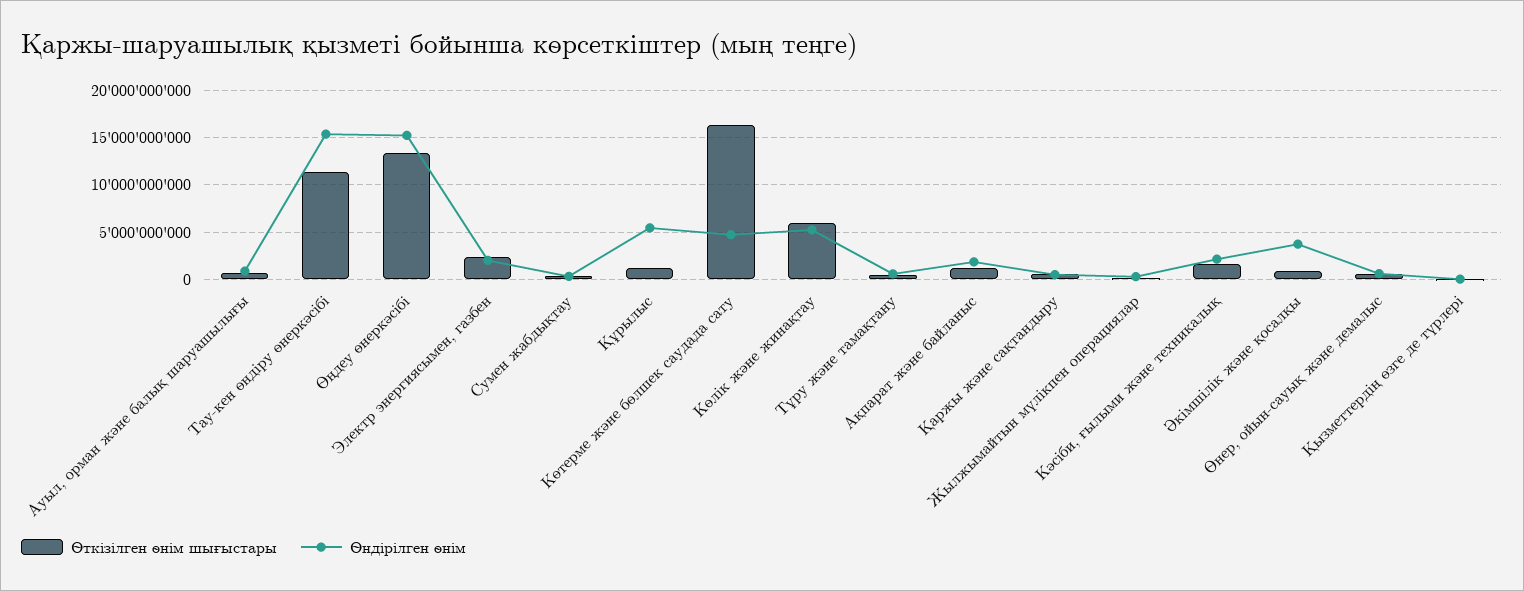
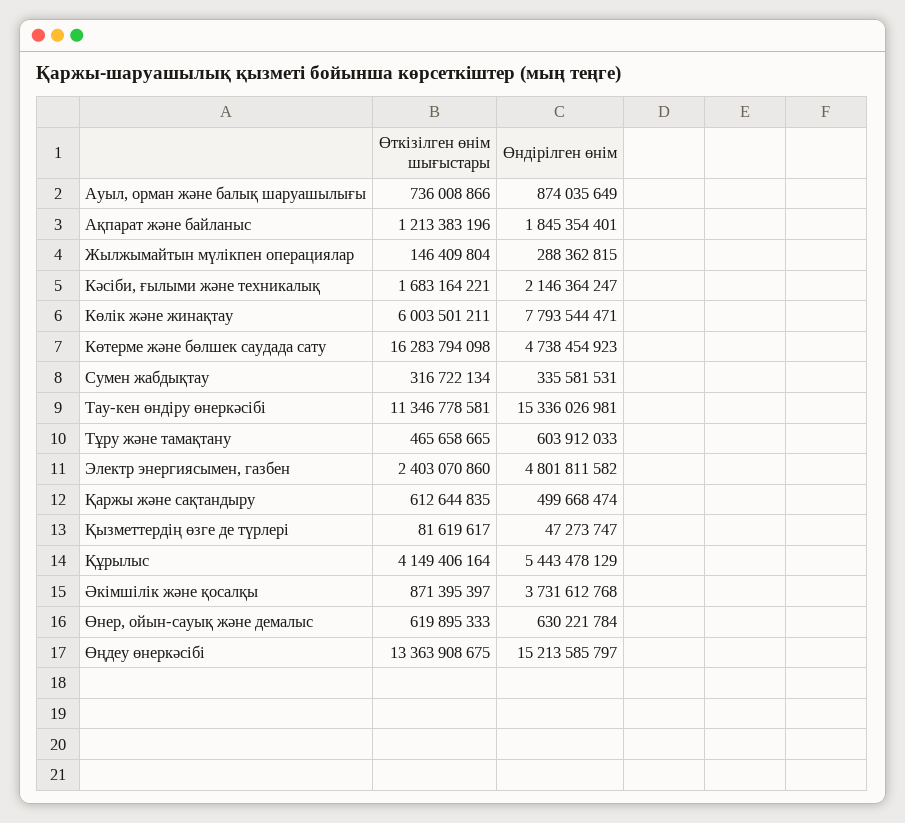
Өндірілген өнім, Электр энергиясымен, газбен: 2000000000 -> 4801811582
Өткізілген өнім шығыстары, Құрылыс: 1000000000 -> 4149406164
Өндірілген өнім, Көлік және жинақтау: 5000000000 -> 7793544471

